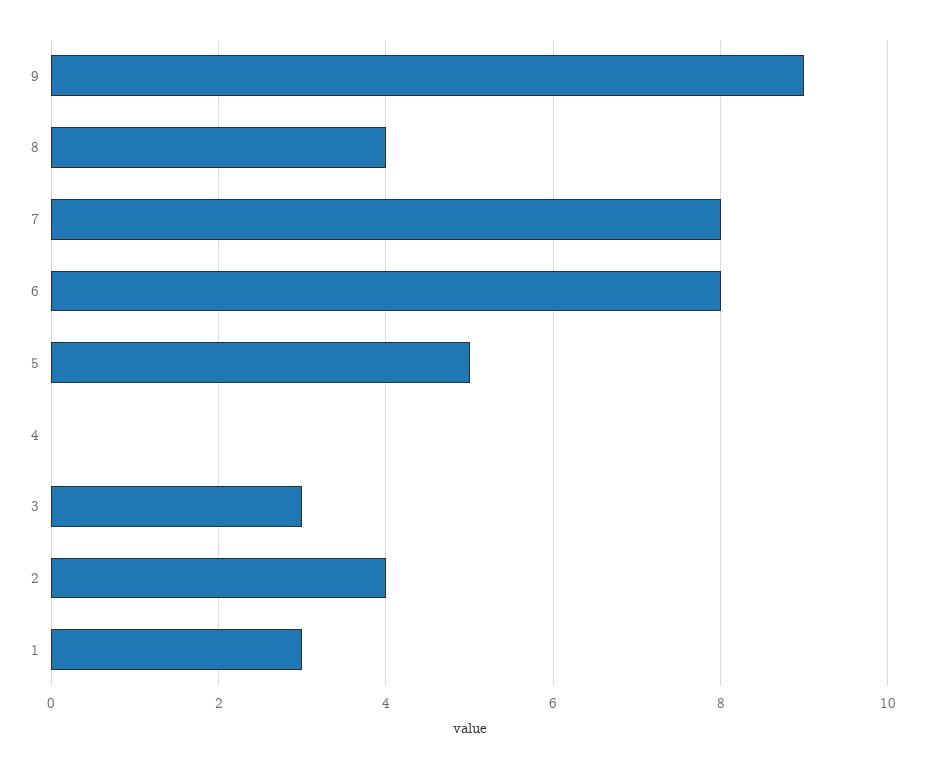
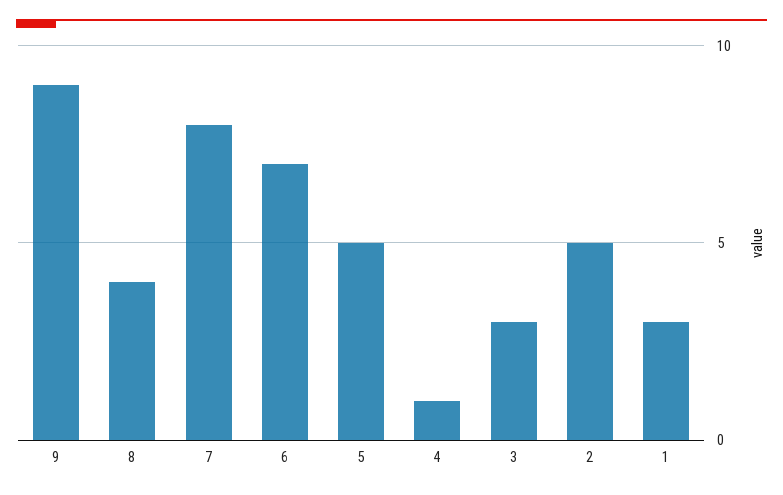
6: 8 -> 7
4: 0 -> 1
2: 4 -> 5

